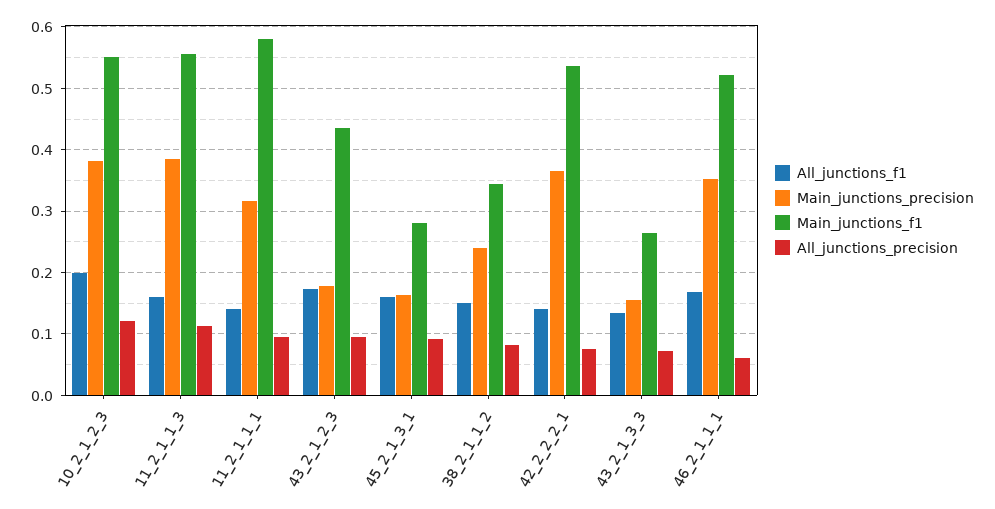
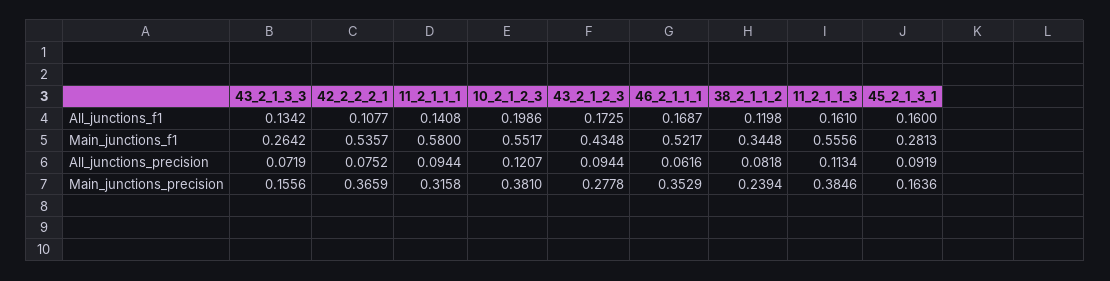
Main_junctions_precision, 43_2_1_2_3: 0.18 -> 0.2778
All_junctions_f1, 38_2_1_1_2: 0.15 -> 0.1198
All_junctions_f1, 42_2_2_2_1: 0.14 -> 0.1077

